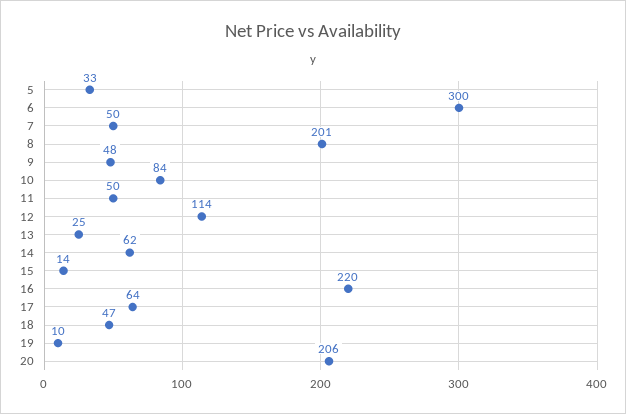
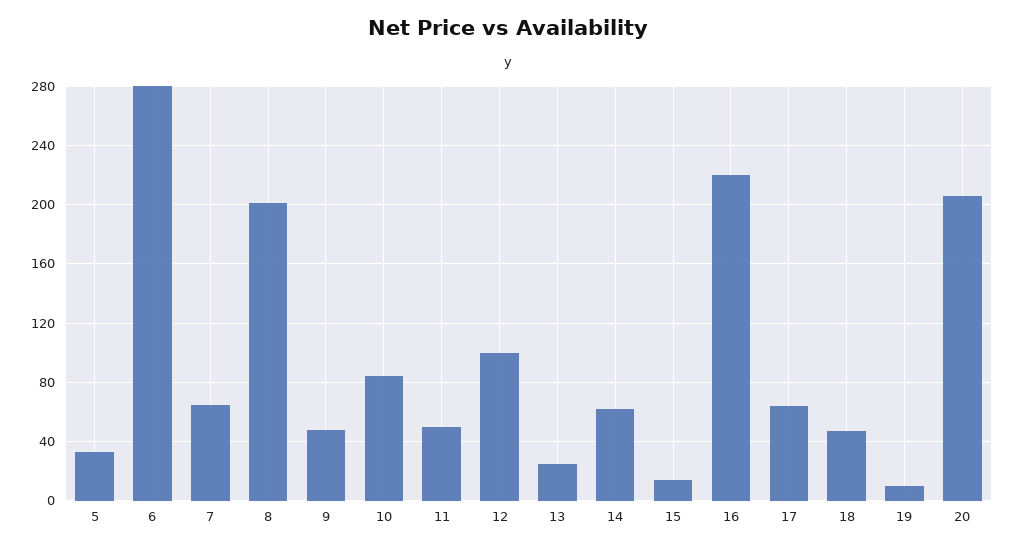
6: 300 -> 280
7: 50 -> 65
12: 114 -> 100

